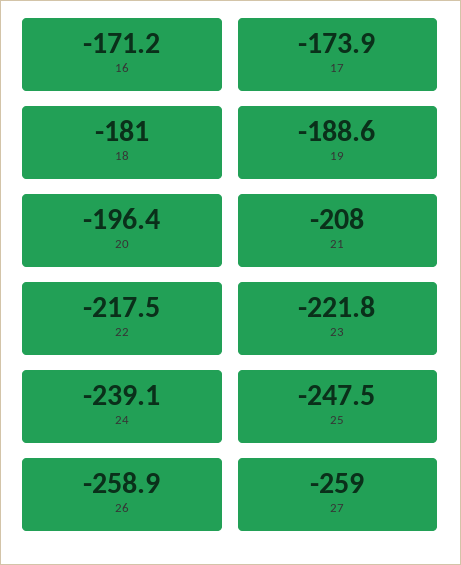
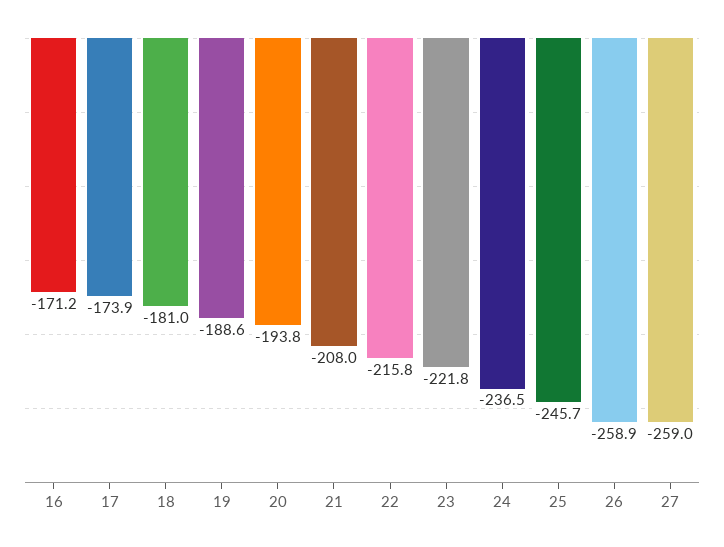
20: -196.4 -> -193.8
22: -217.5 -> -215.8
24: -239.1 -> -236.5
25: -247.5 -> -245.7

